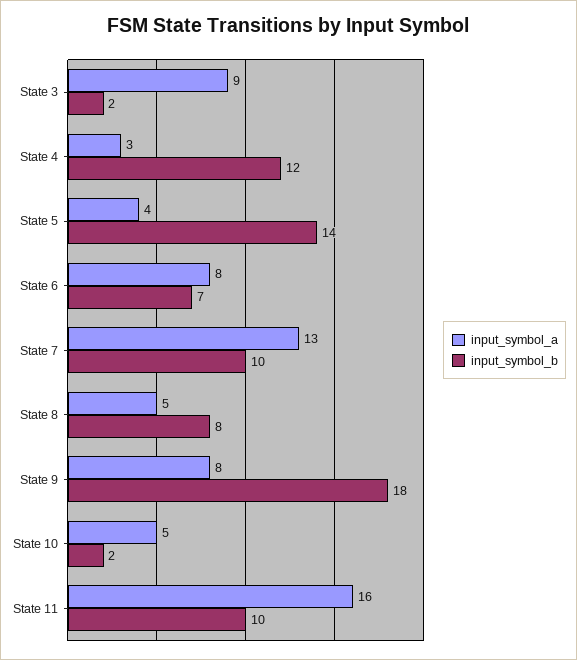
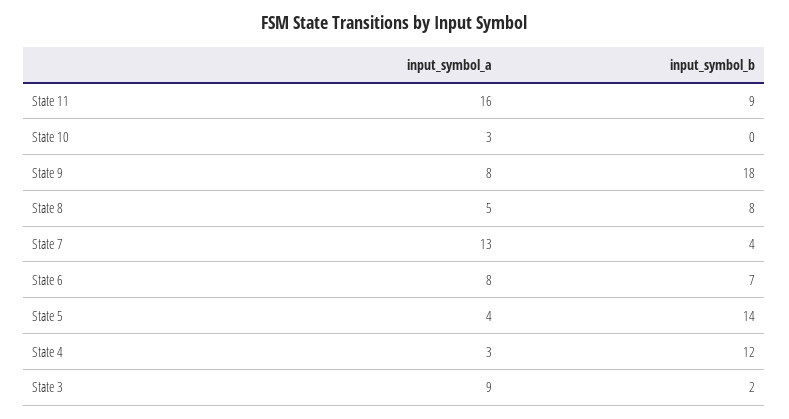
input_symbol_b, State 7: 10 -> 4
input_symbol_a, State 10: 5 -> 3
input_symbol_b, State 10: 2 -> 0
input_symbol_b, State 11: 10 -> 9

